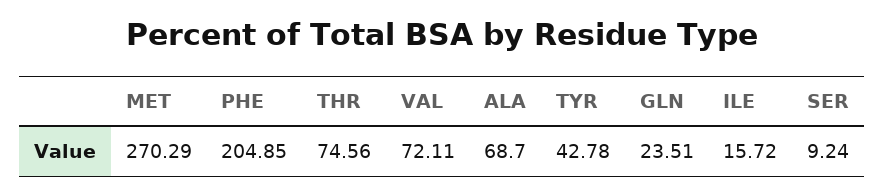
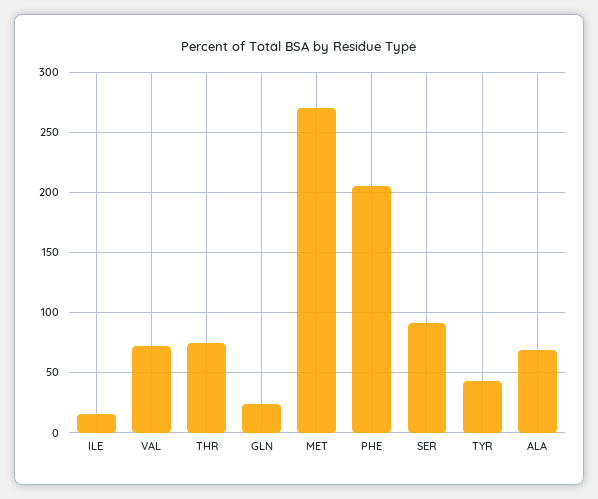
SER: 9.24 -> 90

